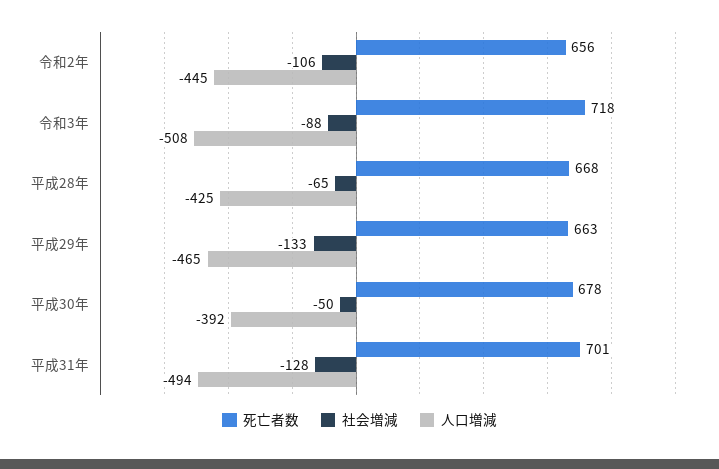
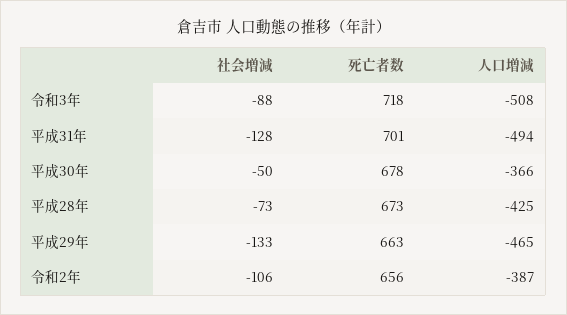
人口増減, 令和2年: -445 -> -387
死亡者数, 平成28年: 668 -> 673
社会増減, 平成28年: -65 -> -73
人口増減, 平成30年: -392 -> -366

